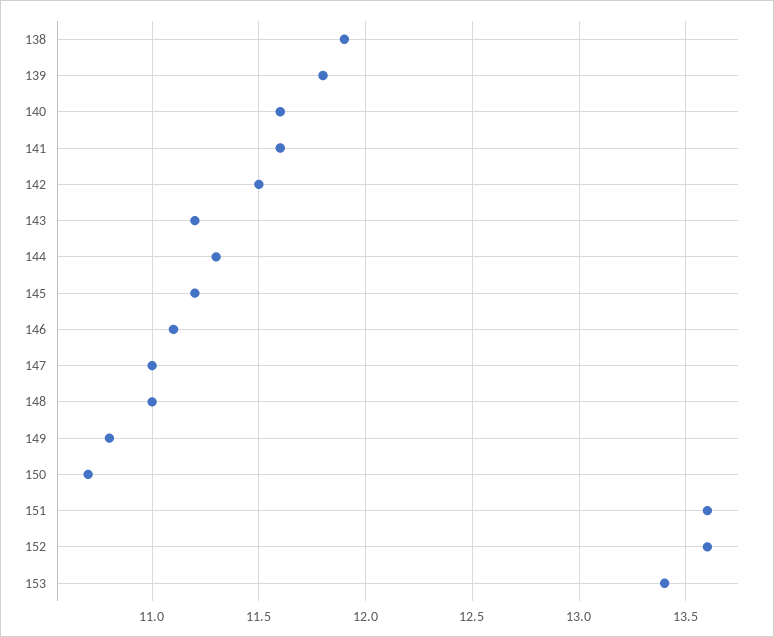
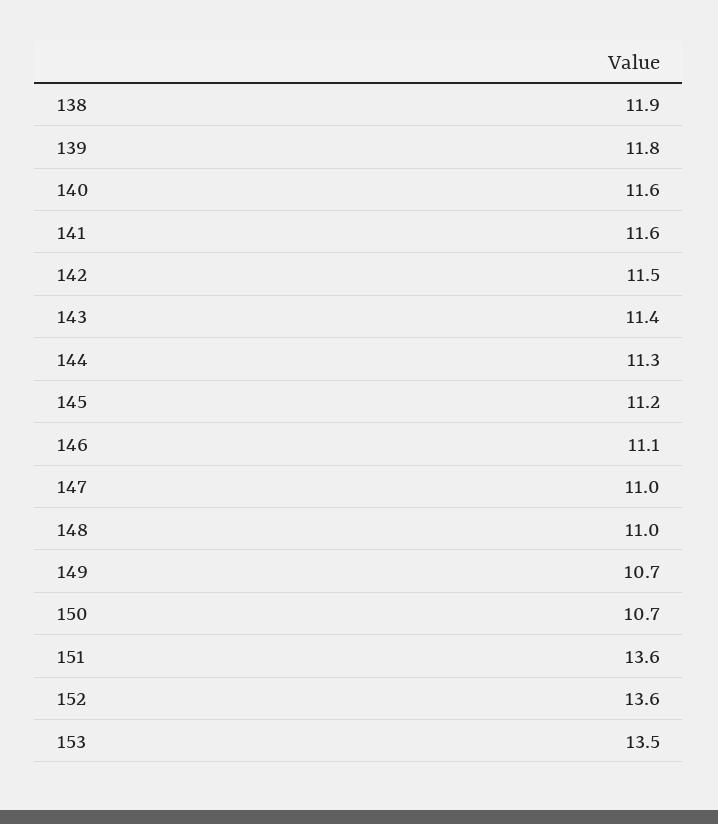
143: 11.2 -> 11.4
149: 10.8 -> 10.7
153: 13.4 -> 13.5

